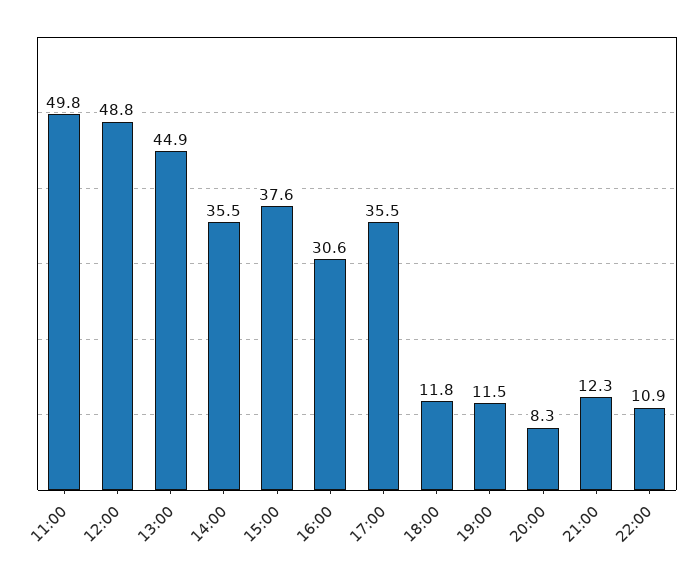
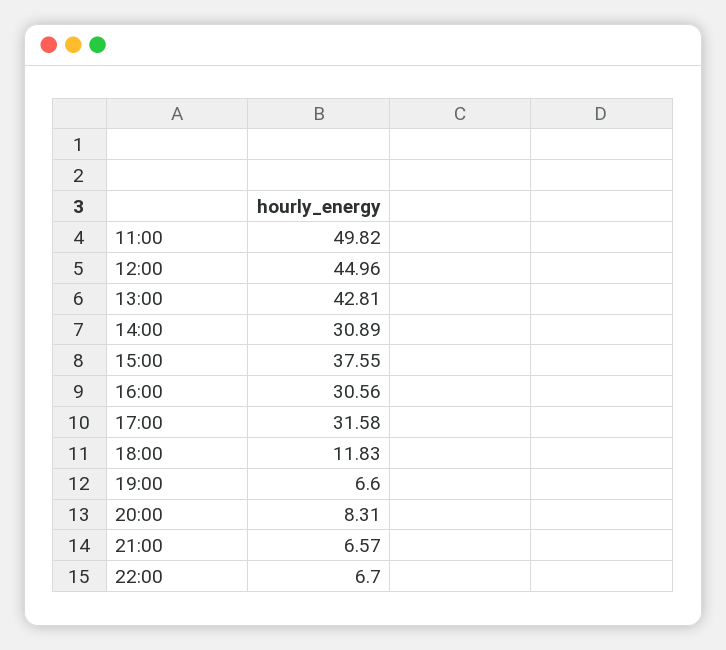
12:00: 48.8 -> 44.96
13:00: 44.9 -> 42.81
14:00: 35.5 -> 30.89
17:00: 35.5 -> 31.58
19:00: 11.5 -> 6.6
21:00: 12.3 -> 6.57
22:00: 10.9 -> 6.7

